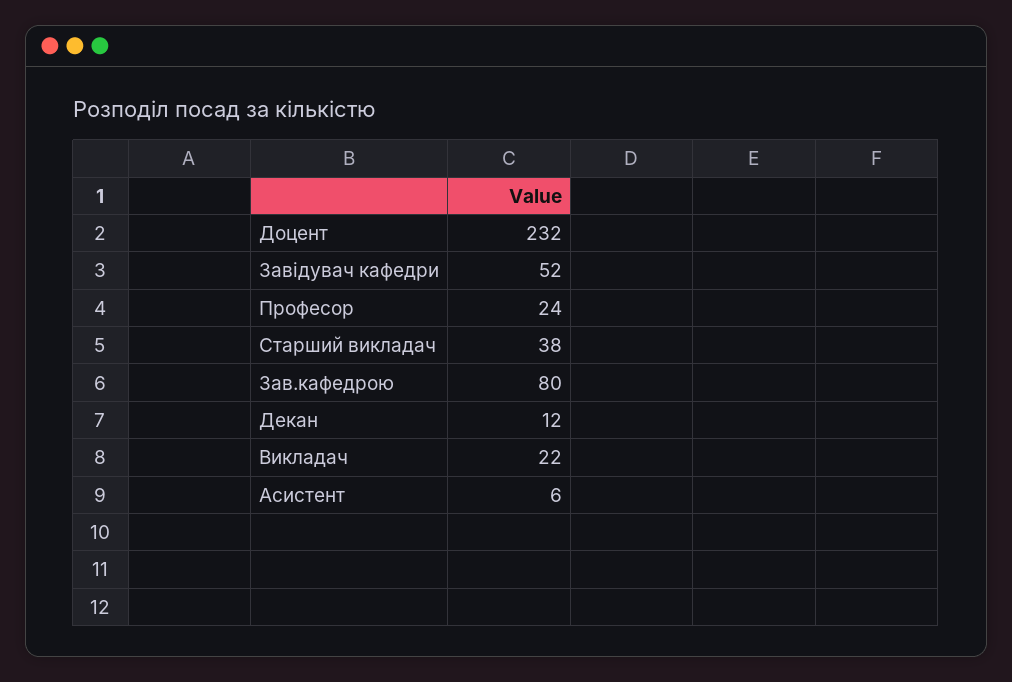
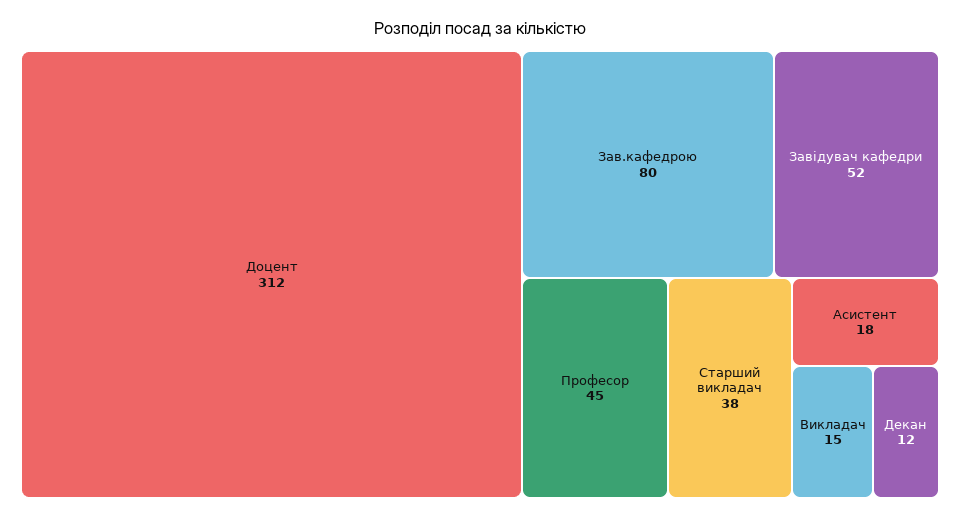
Доцент: 232 -> 312
Професор: 24 -> 45
Викладач: 22 -> 15
Асистент: 6 -> 18

